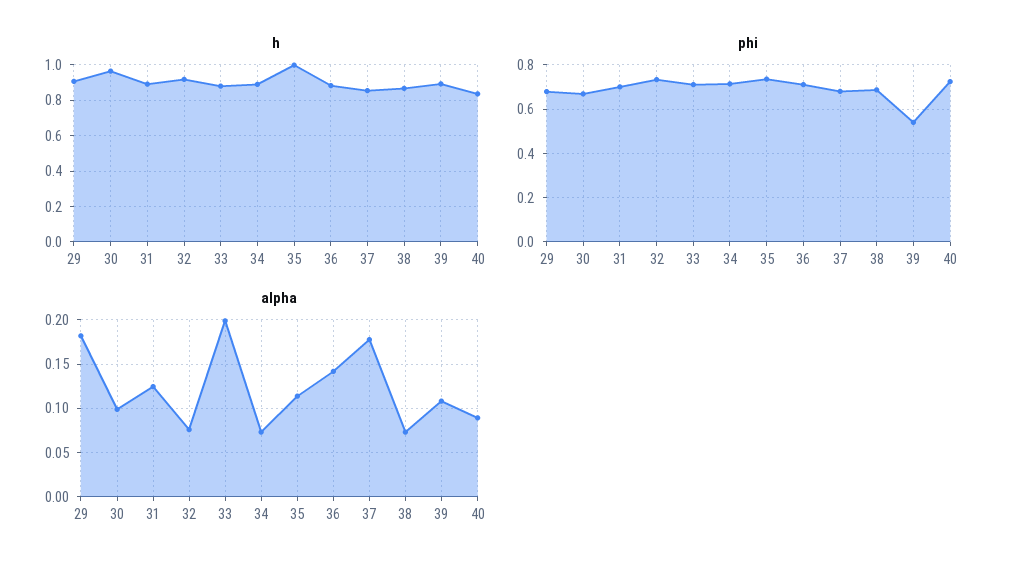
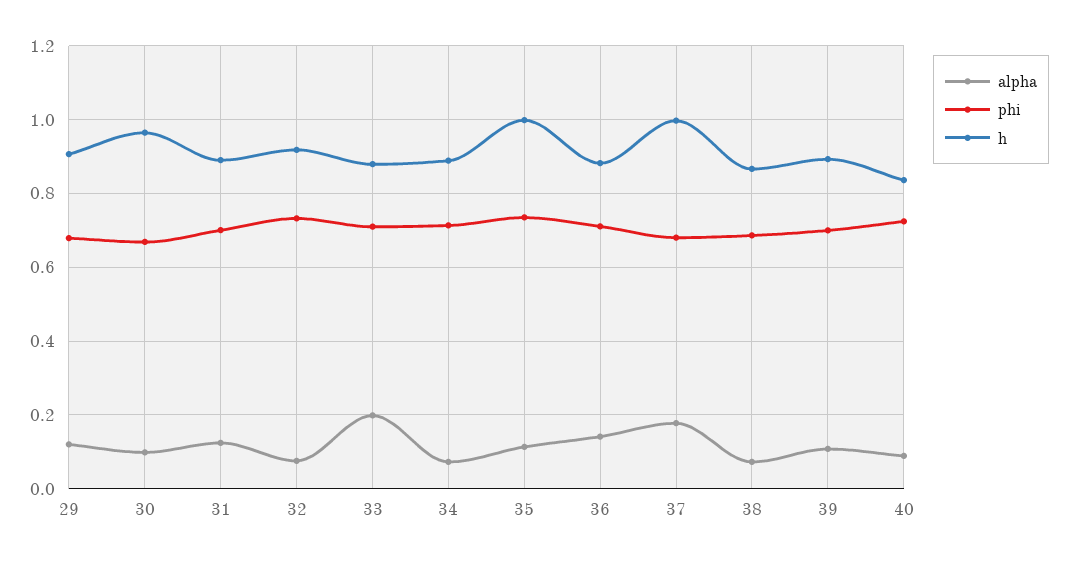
h, 37: 0.85 -> 1
phi, 39: 0.55 -> 0.7
alpha, 29: 0.18 -> 0.12

